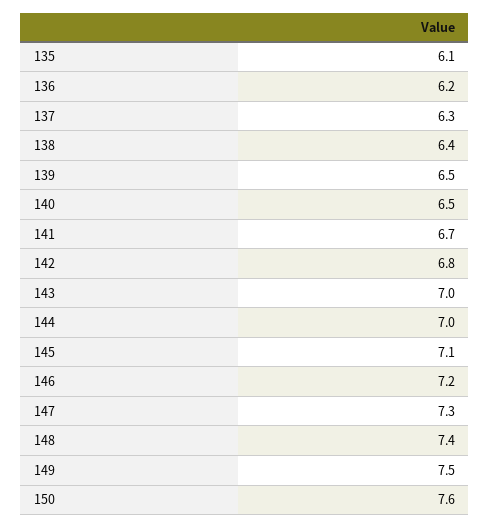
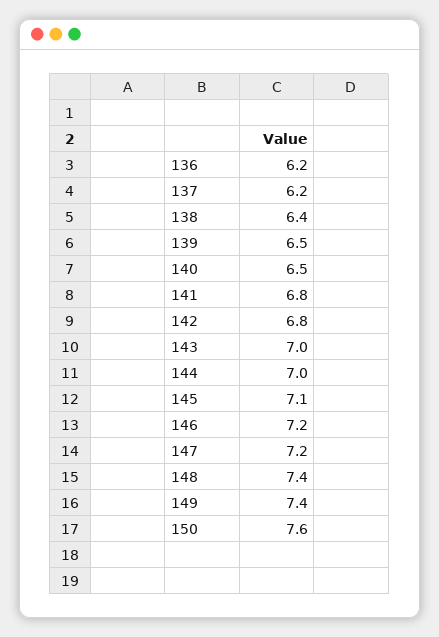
135: 6.1 -> none
137: 6.3 -> 6.2
141: 6.7 -> 6.8
147: 7.3 -> 7.2
149: 7.5 -> 7.4

